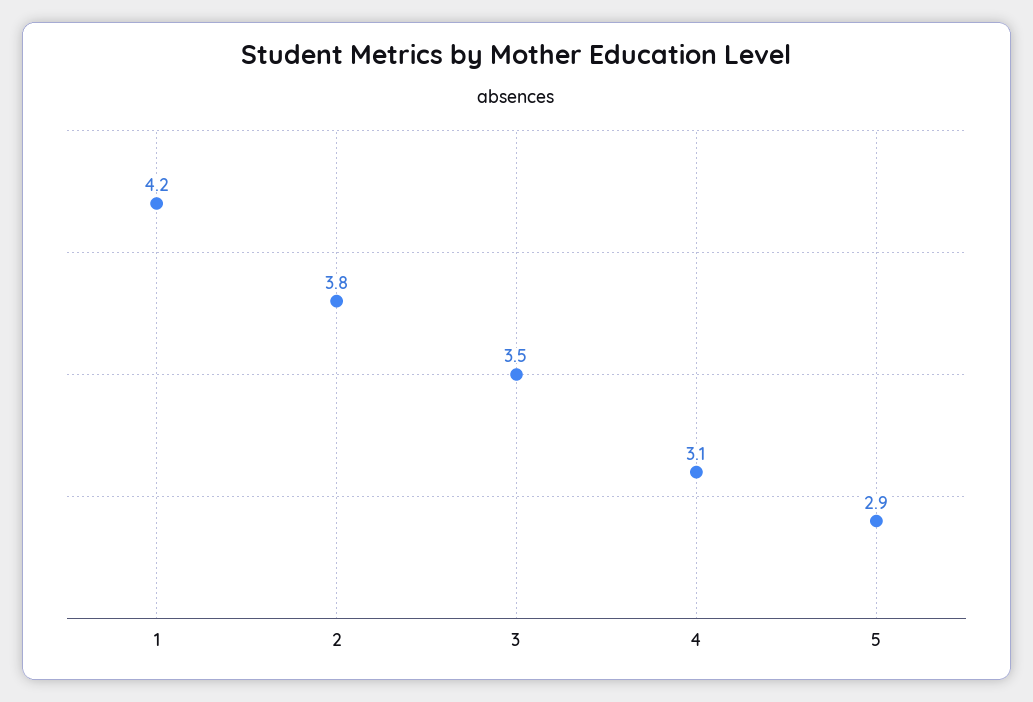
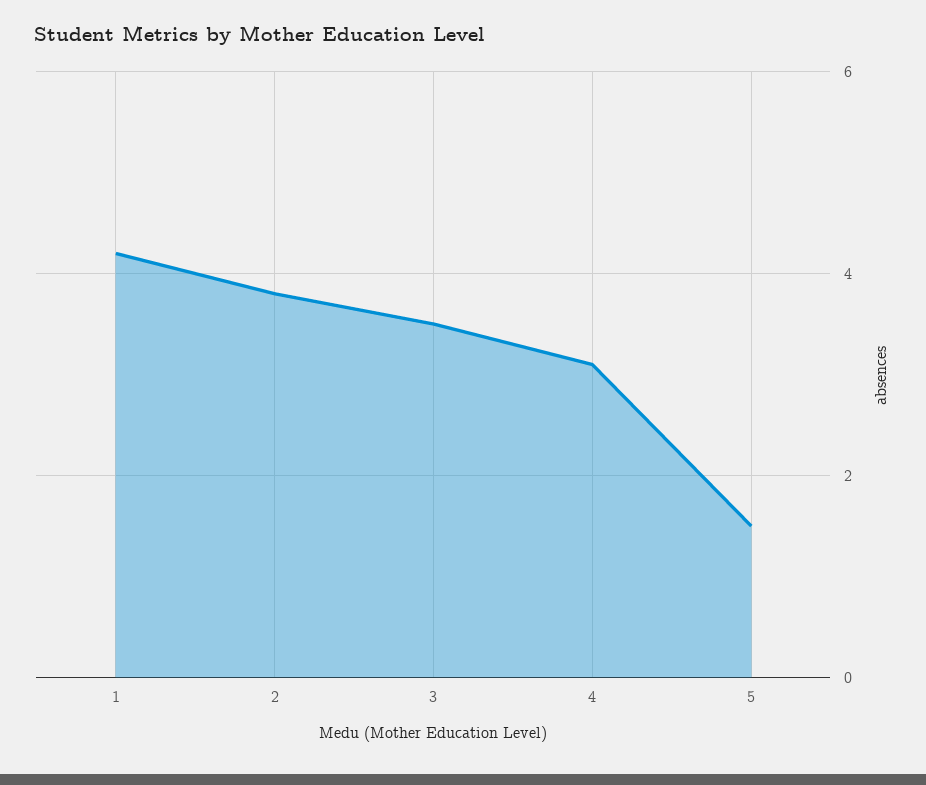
5: 2.9 -> 1.5

